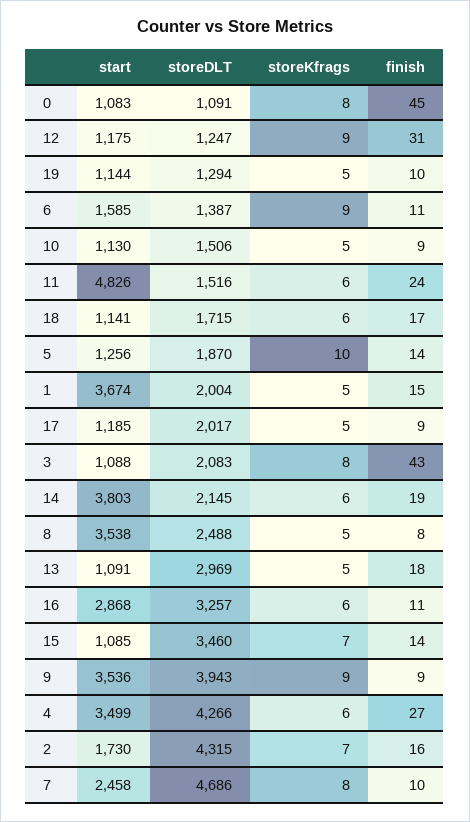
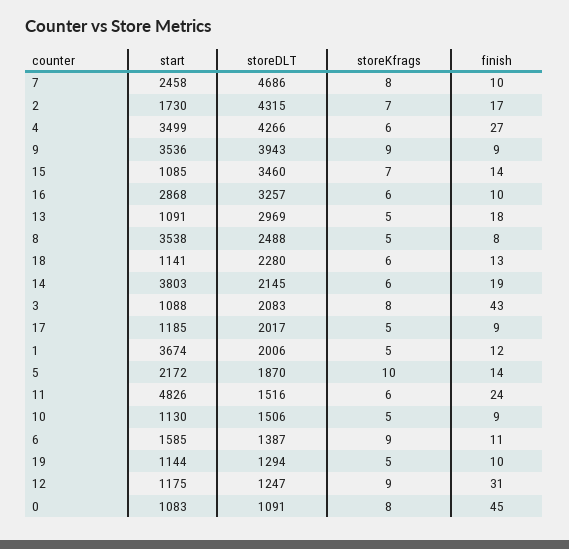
storeDLT, 18: 1715 -> 2280
finish, 18: 17 -> 13
start, 5: 1256 -> 2172
storeDLT, 1: 2004 -> 2006
finish, 1: 15 -> 12
finish, 16: 11 -> 10
finish, 2: 16 -> 17

